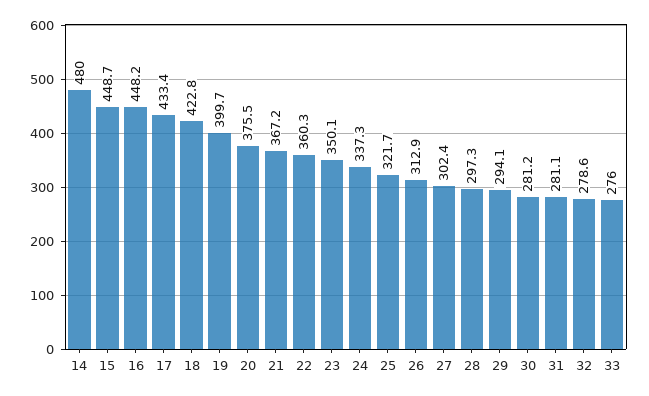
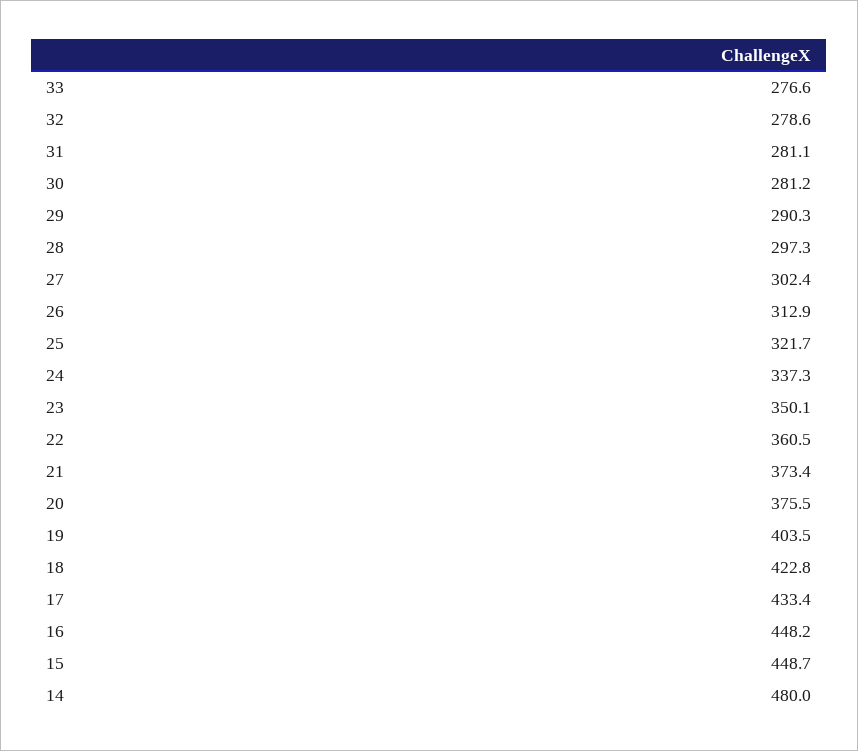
19: 399.7 -> 403.5
21: 367.2 -> 373.4
22: 360.3 -> 360.5
29: 294.1 -> 290.3
33: 276 -> 276.6

